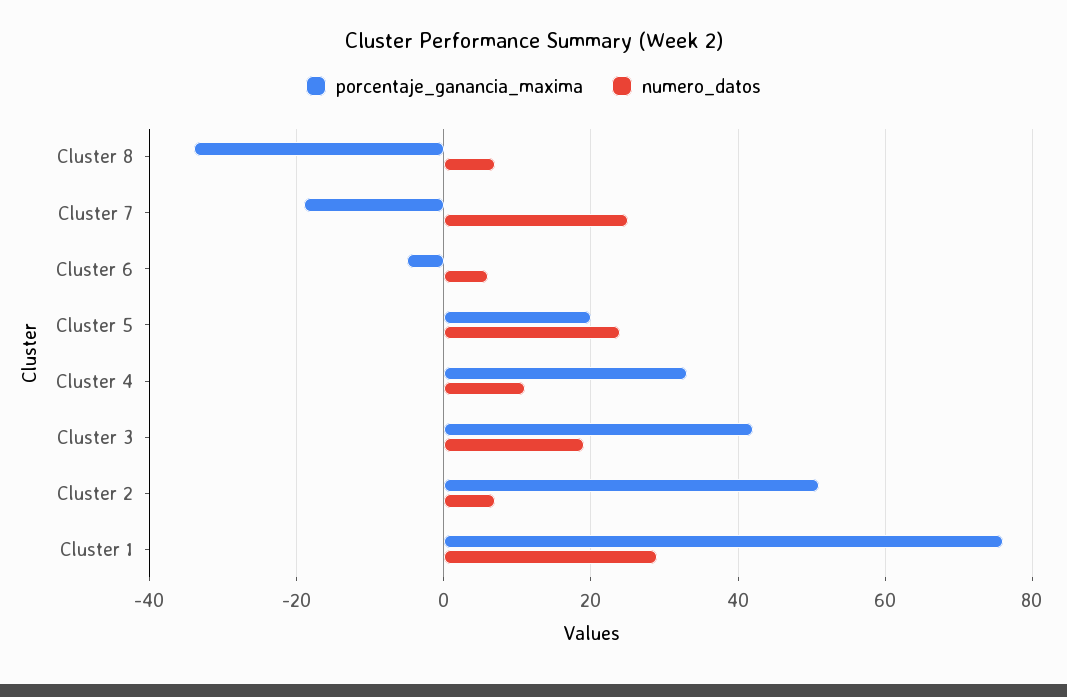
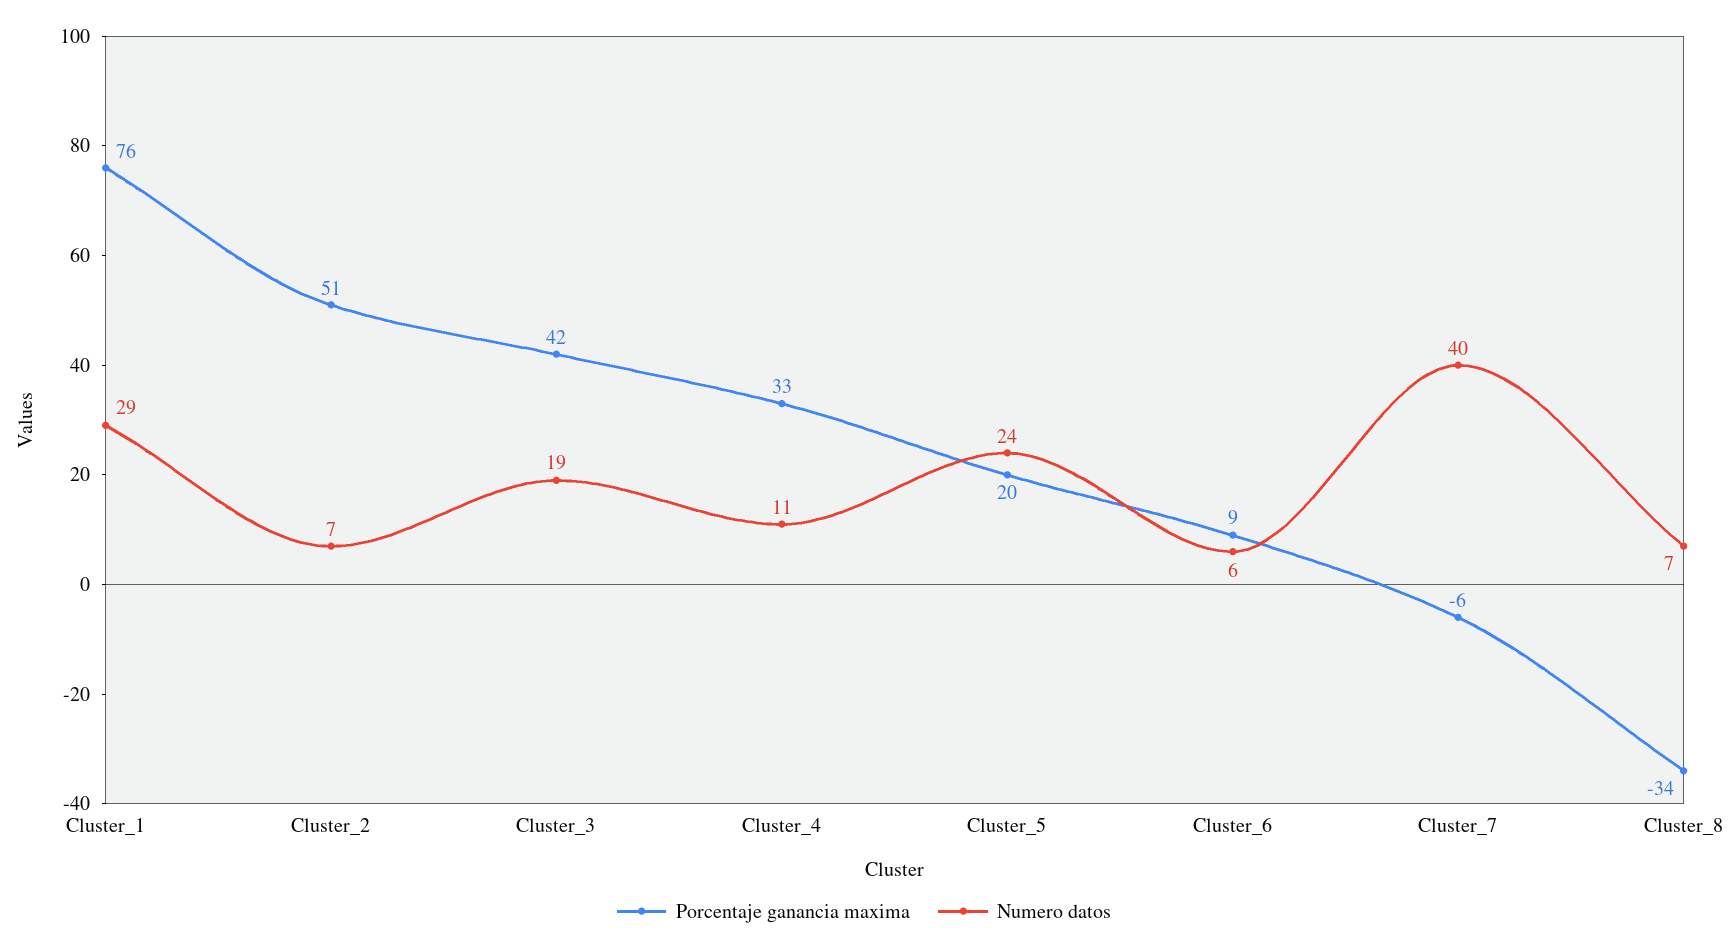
porcentaje_ganancia_maxima, Cluster 7: -20 -> -6
numero_datos, Cluster 7: 25 -> 40
porcentaje_ganancia_maxima, Cluster 6: -5 -> 9

